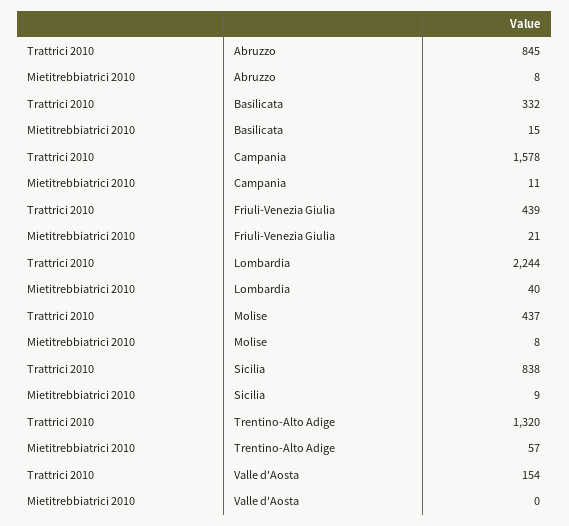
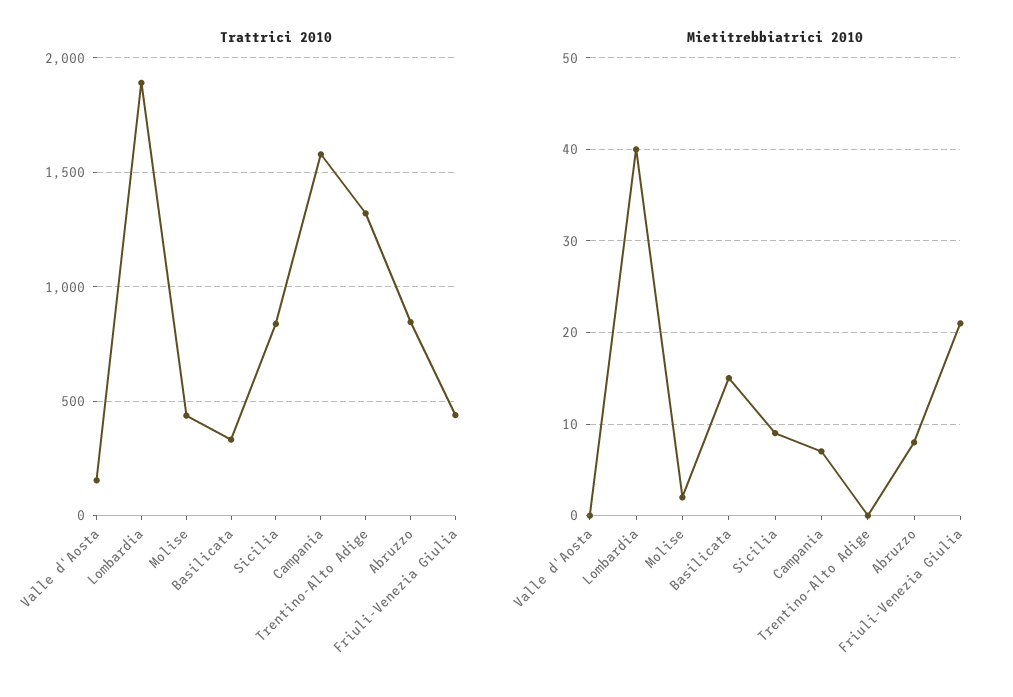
Mietitrebbiatrici 2010, Campania: 11 -> 7
Trattrici 2010, Lombardia: 2244 -> 1900
Mietitrebbiatrici 2010, Molise: 8 -> 2
Mietitrebbiatrici 2010, Trentino-Alto Adige: 57 -> 0

